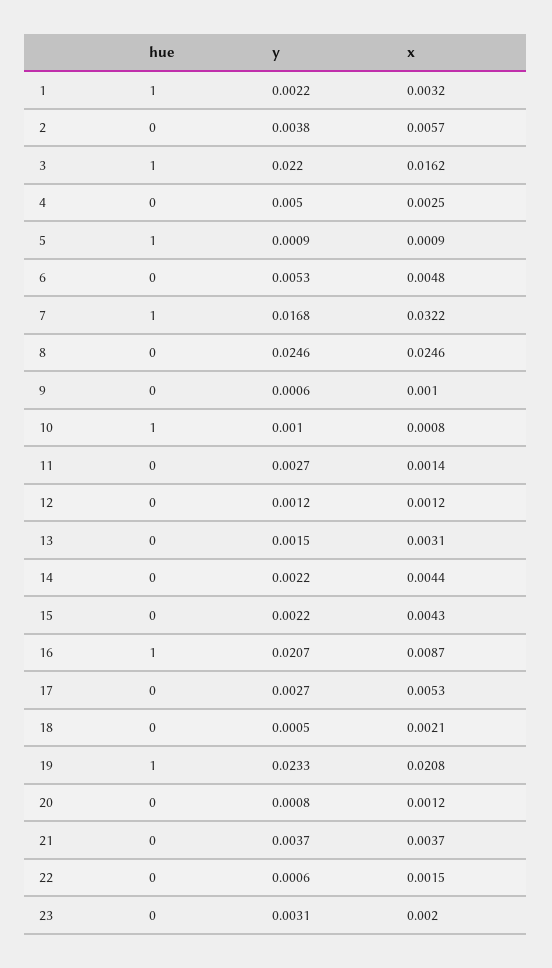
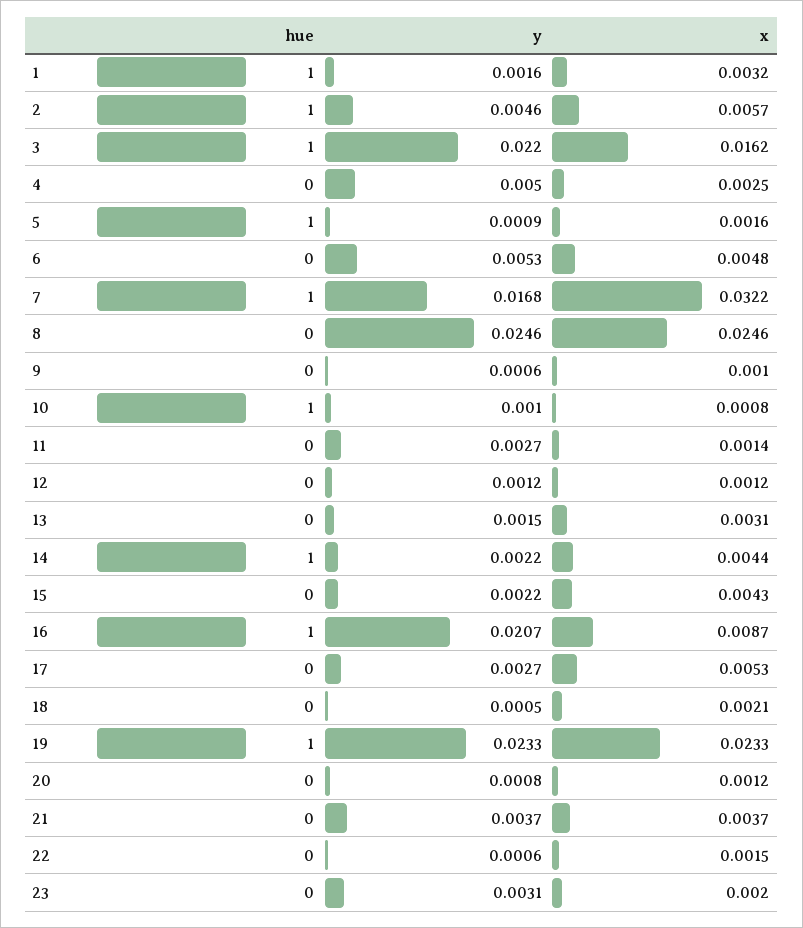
y, 1: 0.0022 -> 0.0016
hue, 2: 0 -> 1
y, 2: 0.0038 -> 0.0046
x, 5: 0.0009 -> 0.0016
hue, 14: 0 -> 1
x, 19: 0.0208 -> 0.0233

